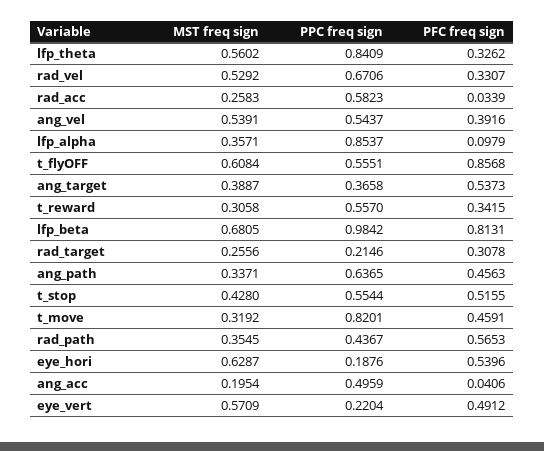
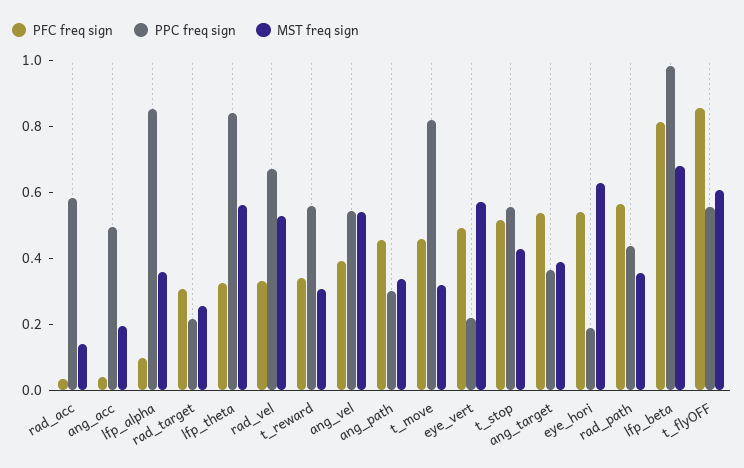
MST freq sign, rad_acc: 0.2583 -> 0.15
PPC freq sign, ang_path: 0.6365 -> 0.3

